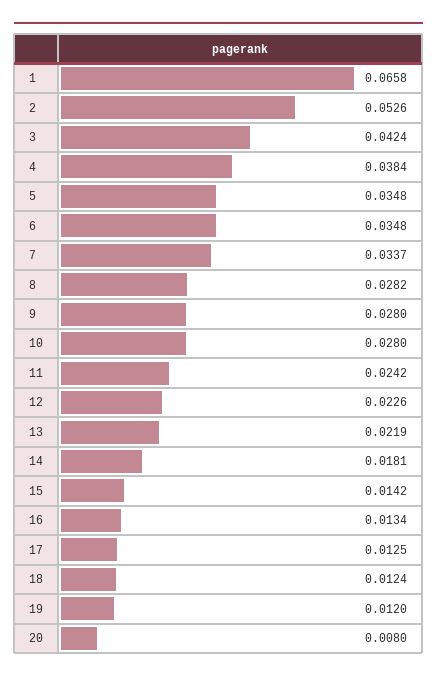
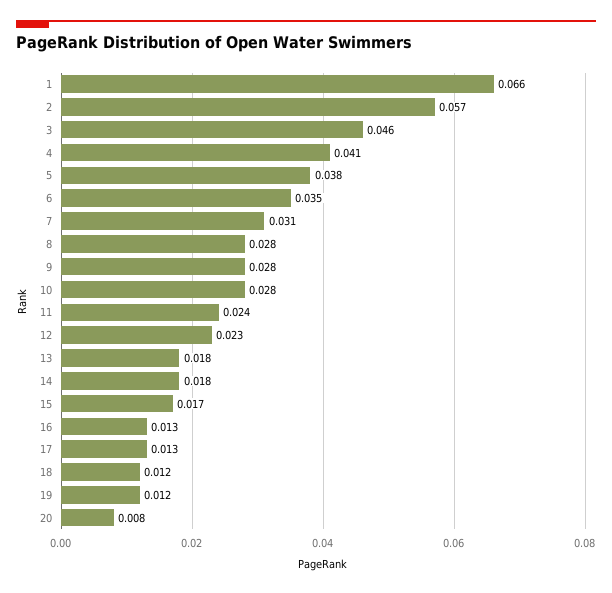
2: 0.0526 -> 0.057
3: 0.0424 -> 0.046
4: 0.0384 -> 0.041
5: 0.0348 -> 0.038
7: 0.0337 -> 0.031
13: 0.0219 -> 0.018
15: 0.0142 -> 0.017

